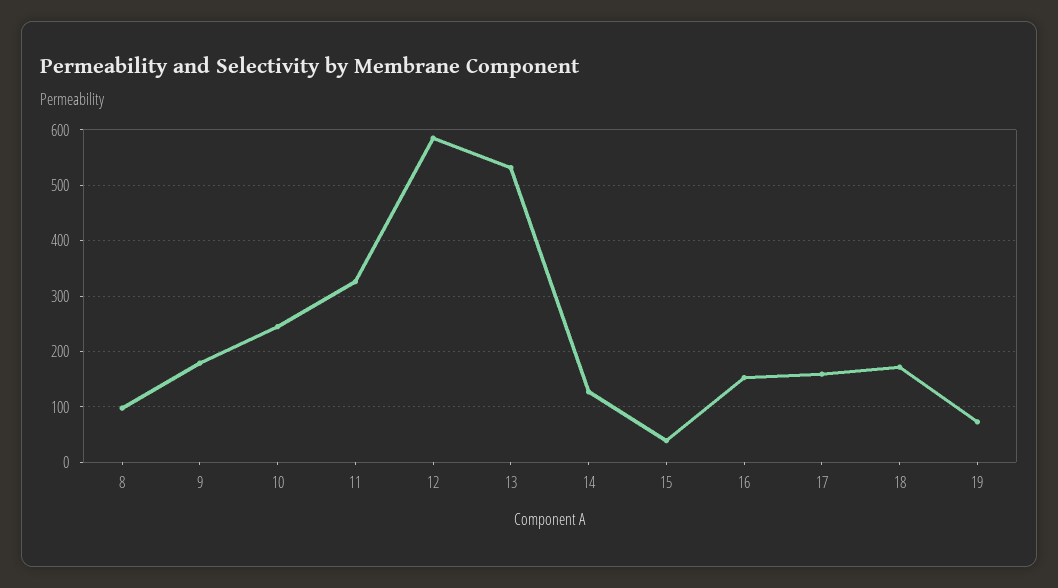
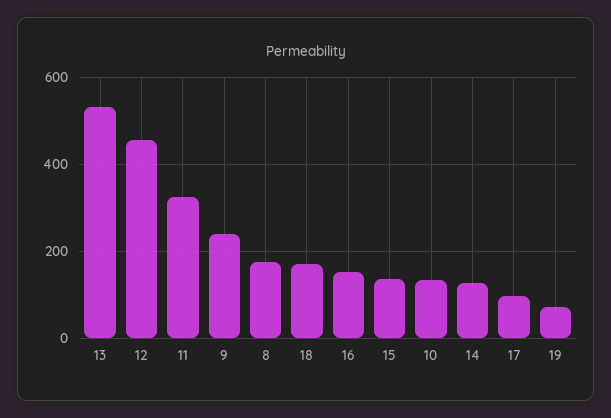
8: 100 -> 180
9: 180 -> 240
10: 240 -> 140
12: 580 -> 460
15: 40 -> 140
17: 160 -> 100

